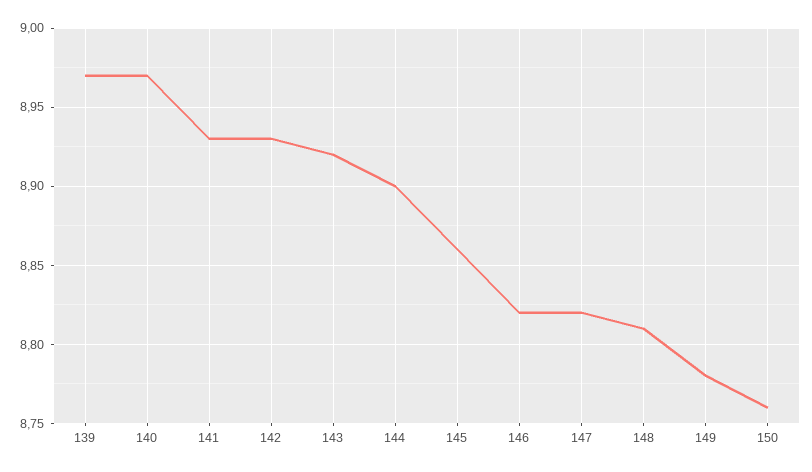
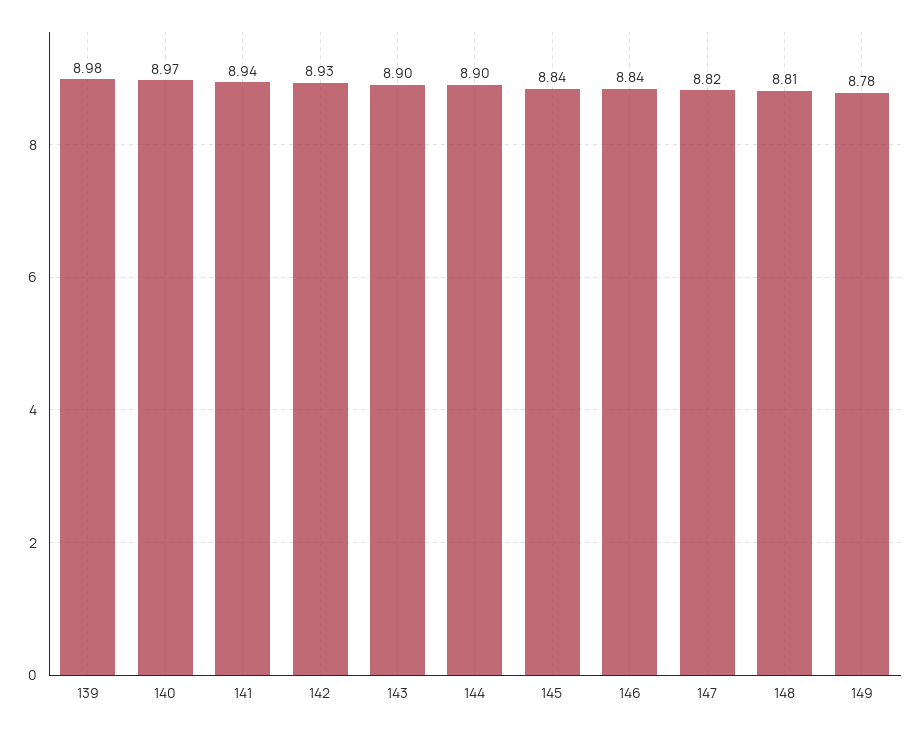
139: 8.97 -> 8.98
141: 8.93 -> 8.94
143: 8.92 -> 8.9
145: 8.86 -> 8.84
146: 8.82 -> 8.84
150: 8.76 -> none

